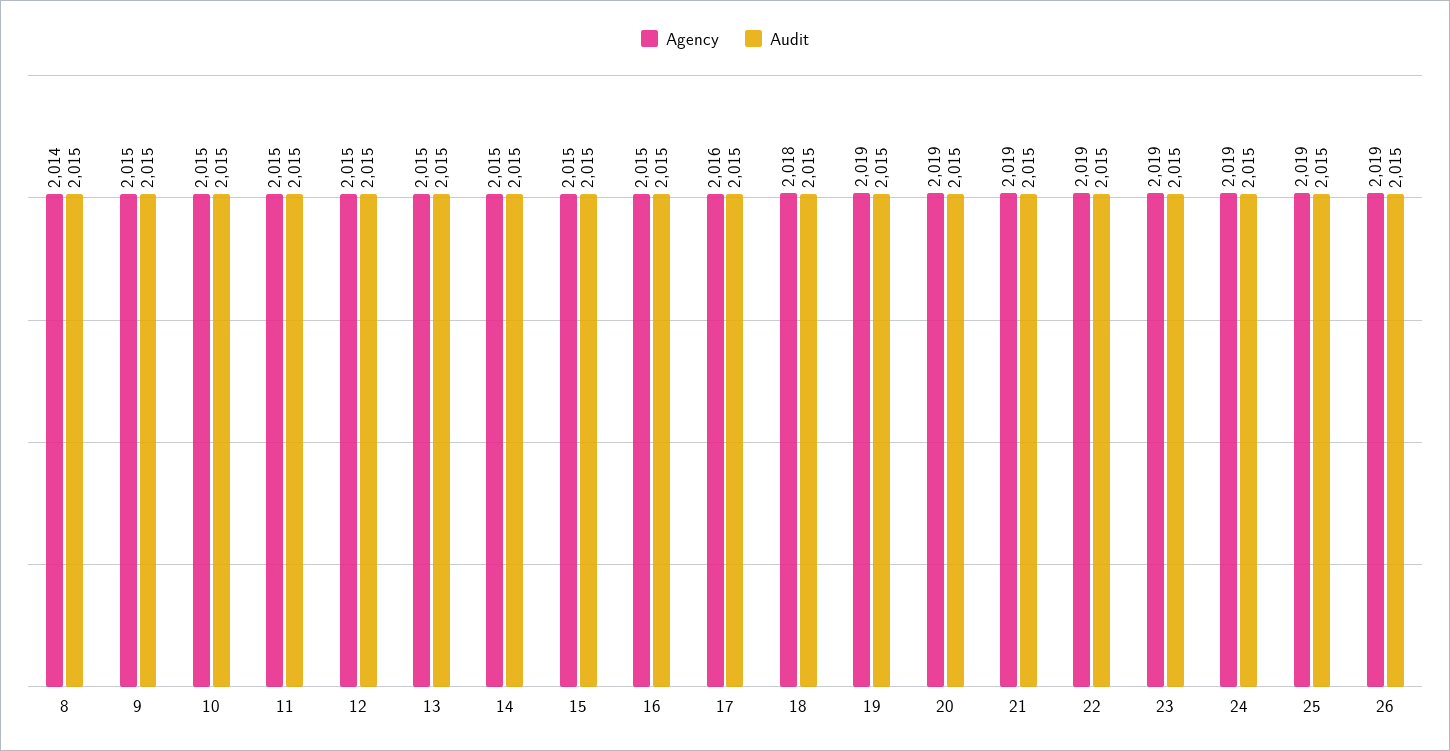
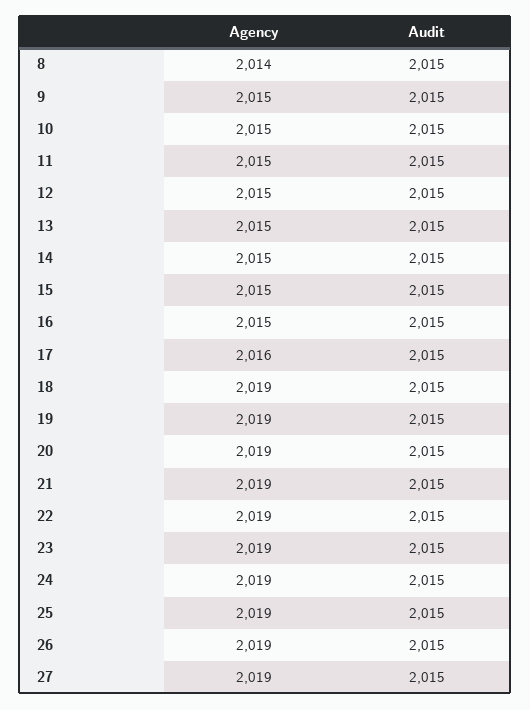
Agency, 18: 2018 -> 2019
Agency, 27: none -> 2019
Audit, 27: none -> 2015

